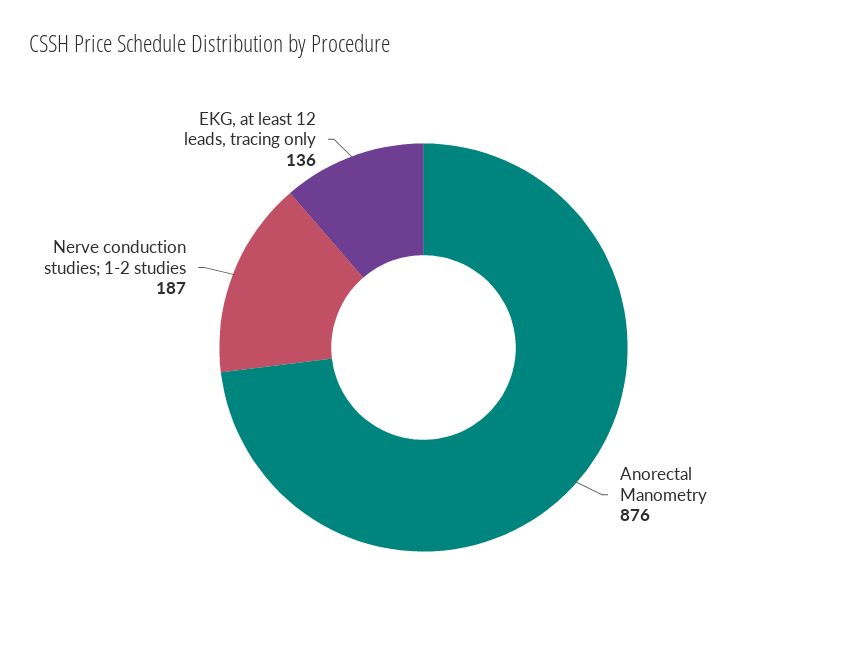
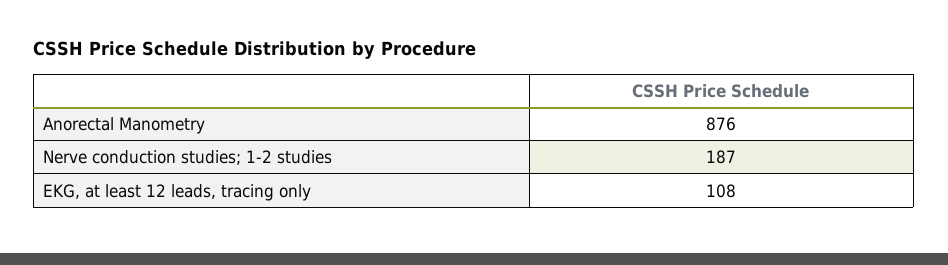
EKG, at least 12 leads, tracing only: 136 -> 108

